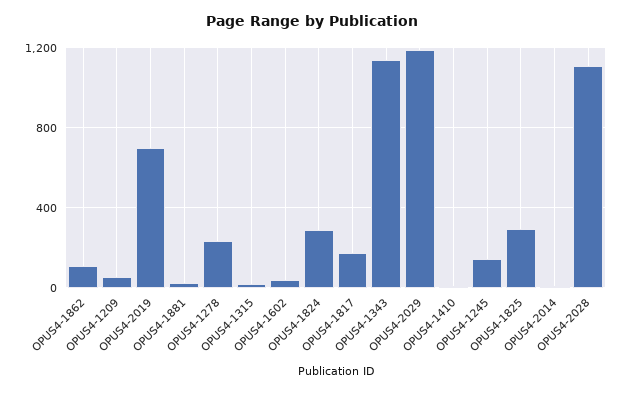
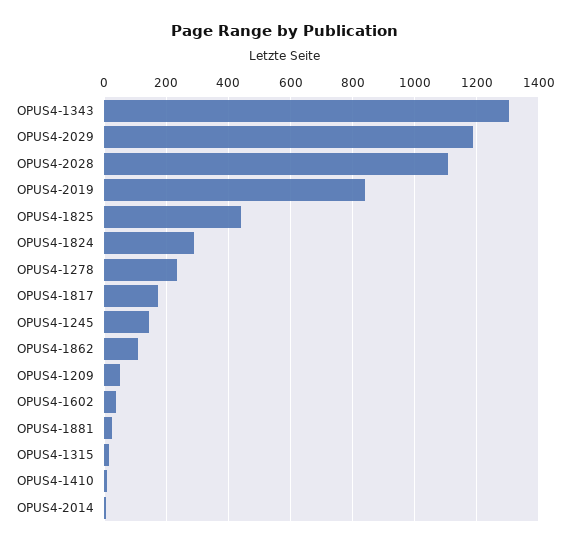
OPUS4-2019: 700 -> 840
OPUS4-1343: 1150 -> 1300
OPUS4-1825: 300 -> 440

